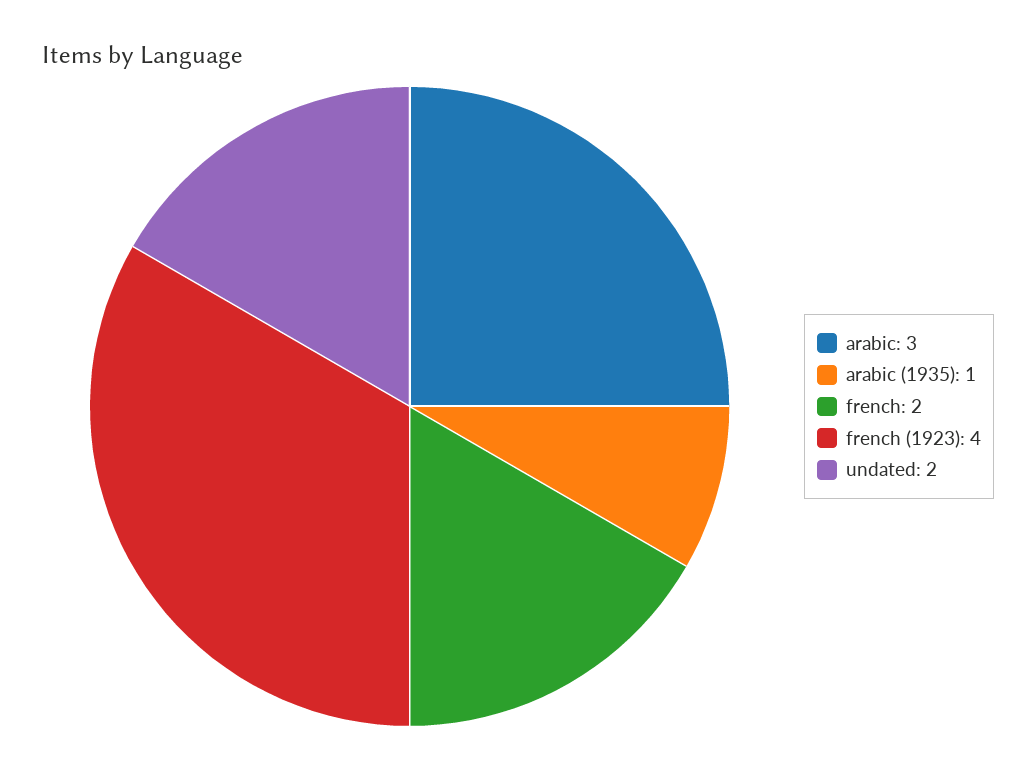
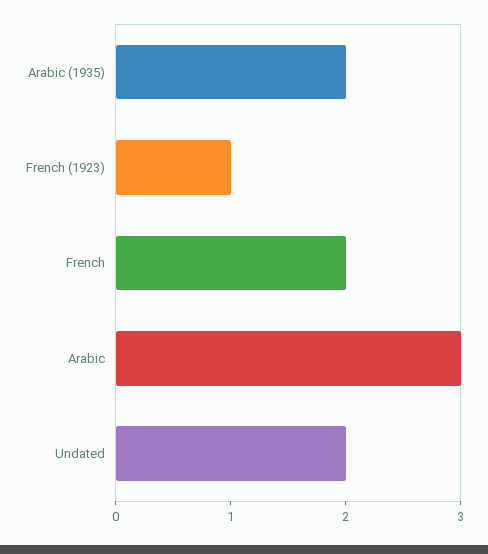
arabic (1935): 1 -> 2
french (1923): 4 -> 1

